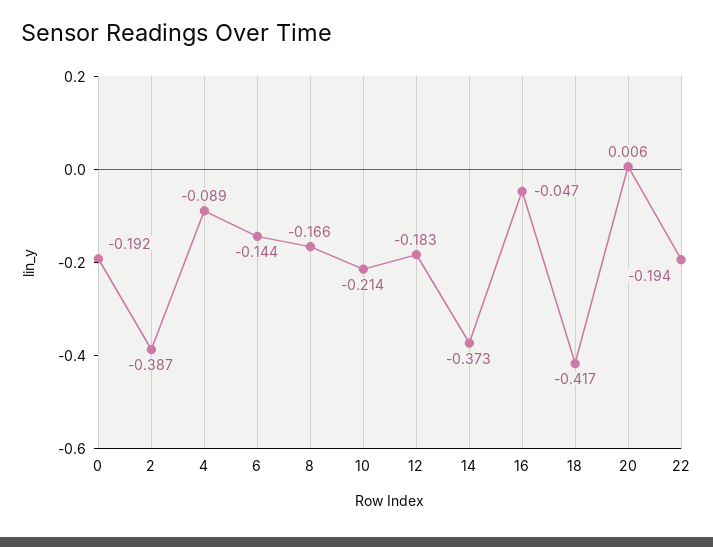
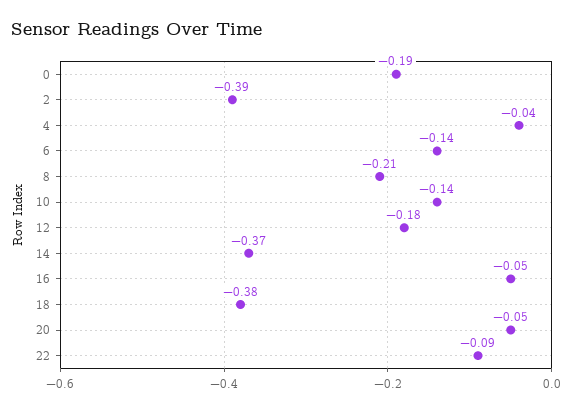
4: -0.089 -> -0.04
8: -0.166 -> -0.21
10: -0.214 -> -0.14
18: -0.417 -> -0.38
20: 0.006 -> -0.05
22: -0.194 -> -0.09

